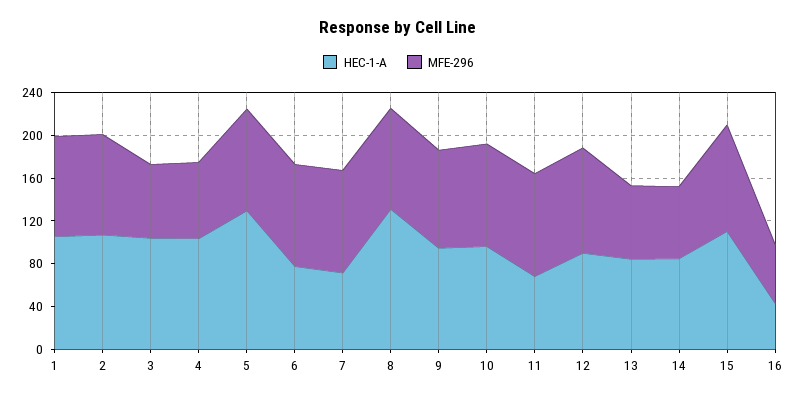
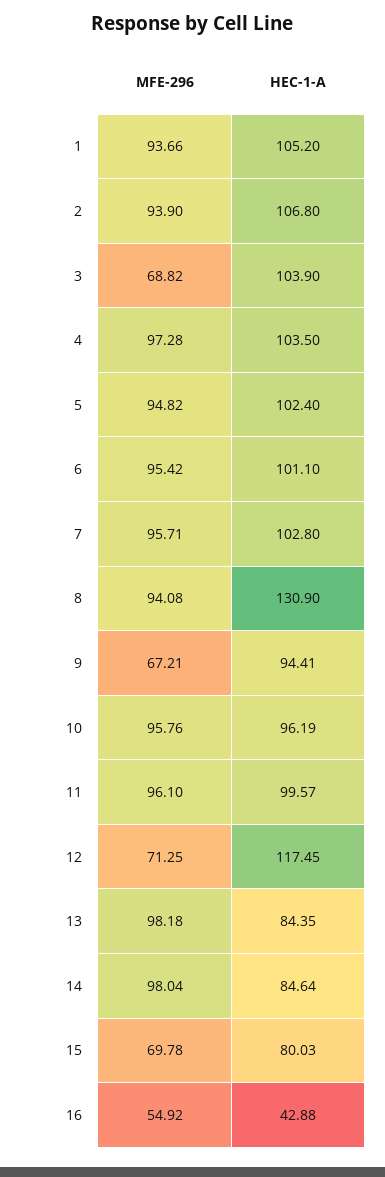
MFE-296, 4: 70 -> 97.28
HEC-1-A, 5: 130 -> 102.4
HEC-1-A, 6: 80 -> 101.1
HEC-1-A, 7: 70 -> 102.8
MFE-296, 9: 90 -> 67.21
HEC-1-A, 11: 70 -> 99.57
HEC-1-A, 12: 90 -> 117.45
MFE-296, 12: 100 -> 71.25
MFE-296, 13: 70 -> 98.18
MFE-296, 14: 70 -> 98.04
HEC-1-A, 15: 110 -> 80.03
MFE-296, 15: 100 -> 69.78

